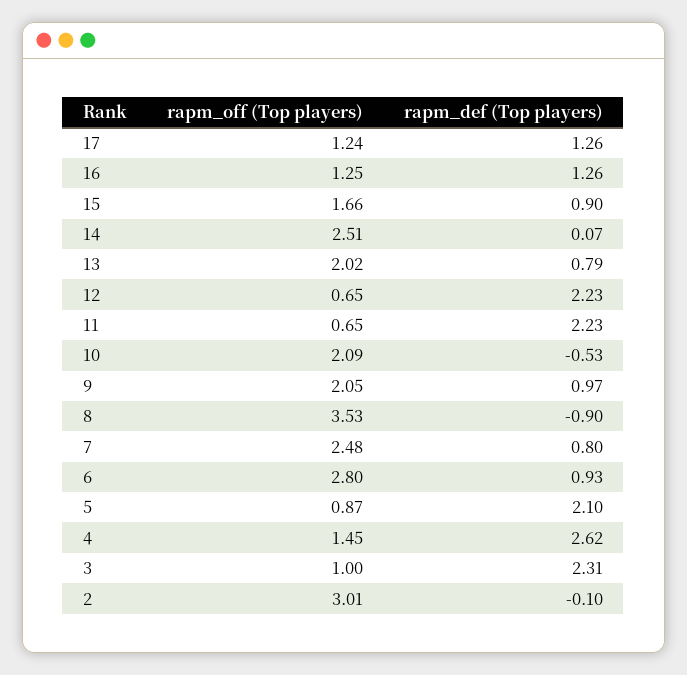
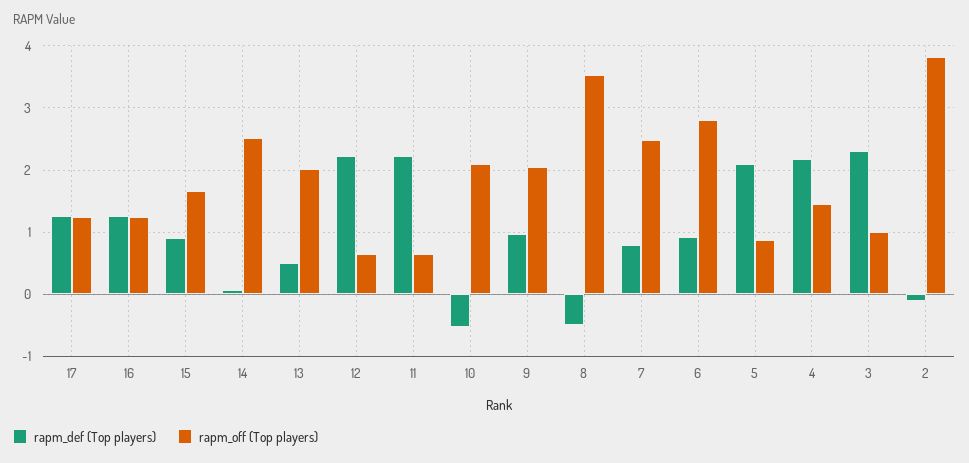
rapm_def (Top players), 13: 0.79 -> 0.5
rapm_def (Top players), 8: -0.9 -> -0.5
rapm_def (Top players), 4: 2.62 -> 2.2
rapm_off (Top players), 2: 3.01 -> 3.8

